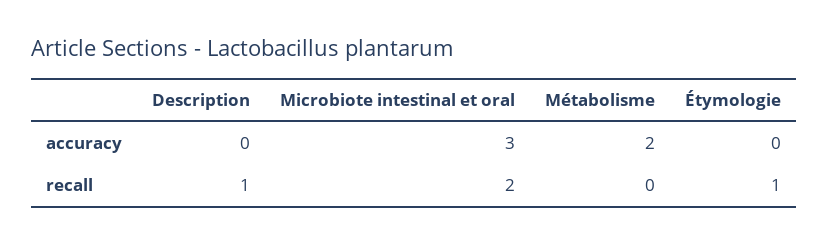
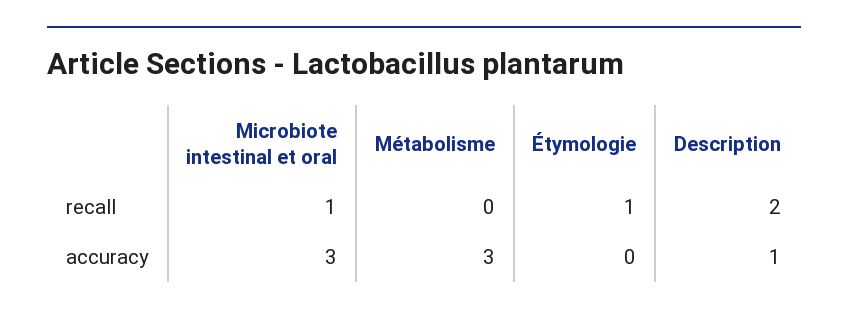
Description, accuracy: 0 -> 1
Métabolisme, accuracy: 2 -> 3
Description, recall: 1 -> 2
Microbiote intestinal et oral, recall: 2 -> 1

